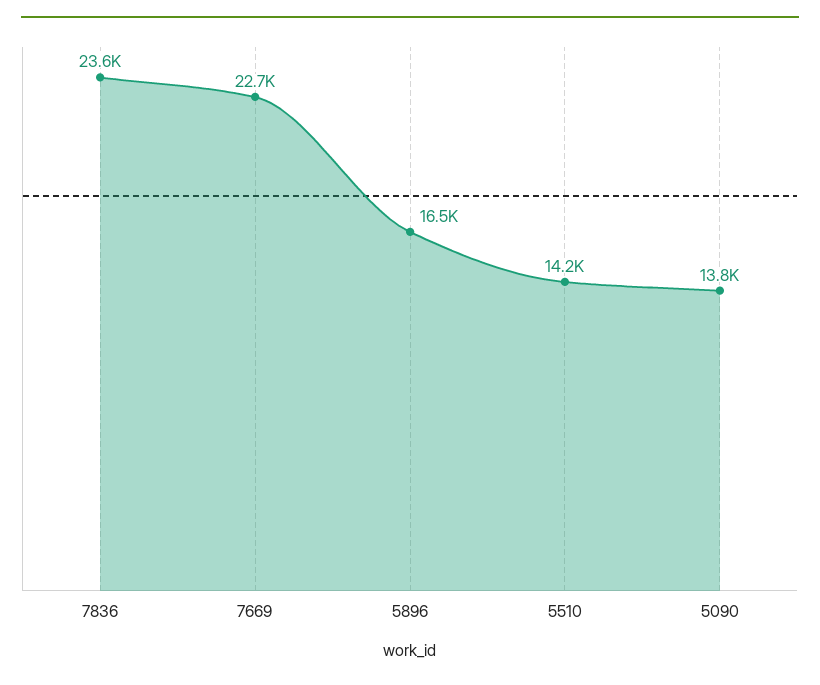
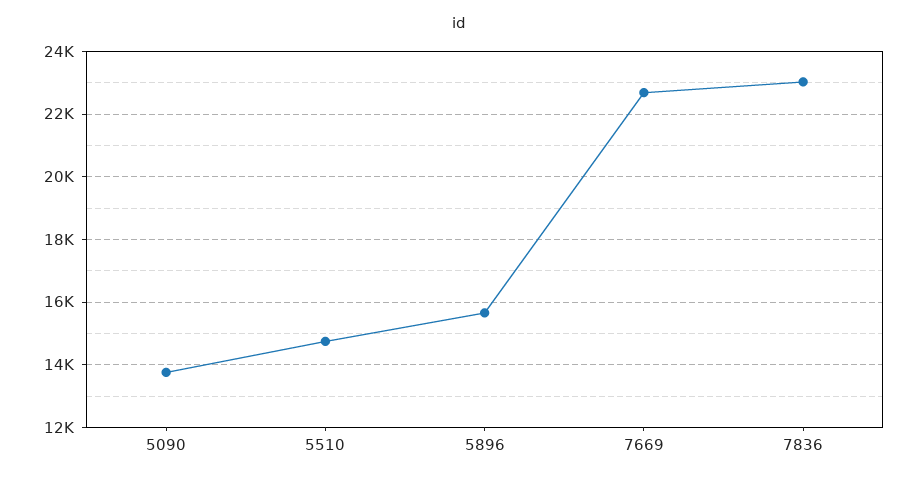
7836: 23600 -> 23000
5896: 16500 -> 15600
5510: 14200 -> 14800

